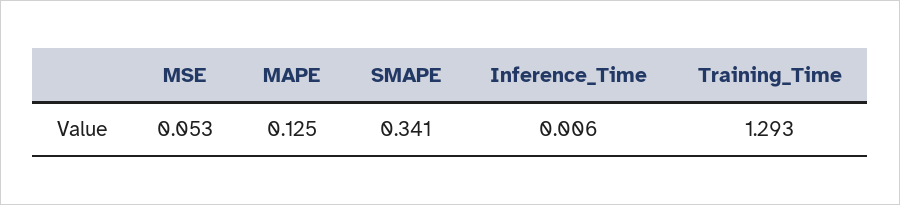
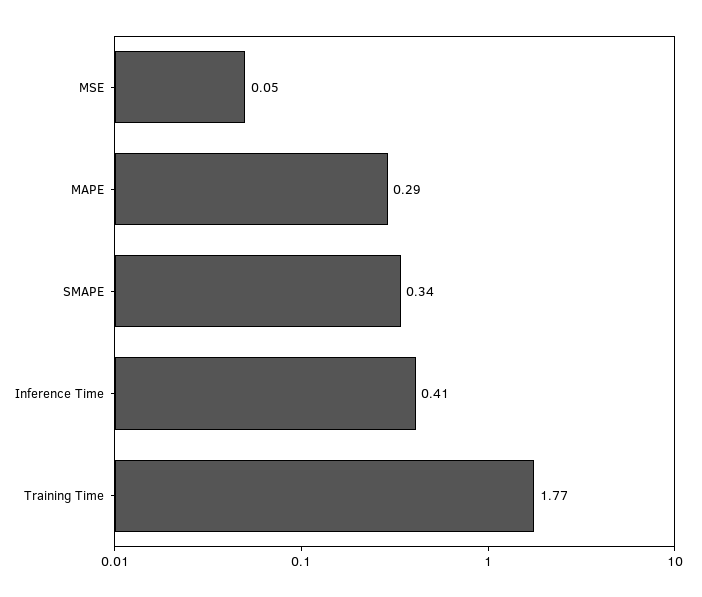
MAPE: 0.125 -> 0.29
Inference_Time: 0.006 -> 0.41
Training_Time: 1.293 -> 1.77

